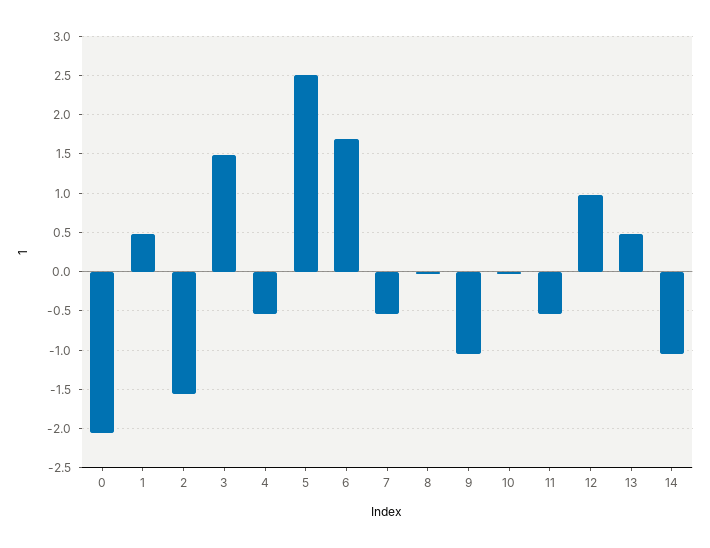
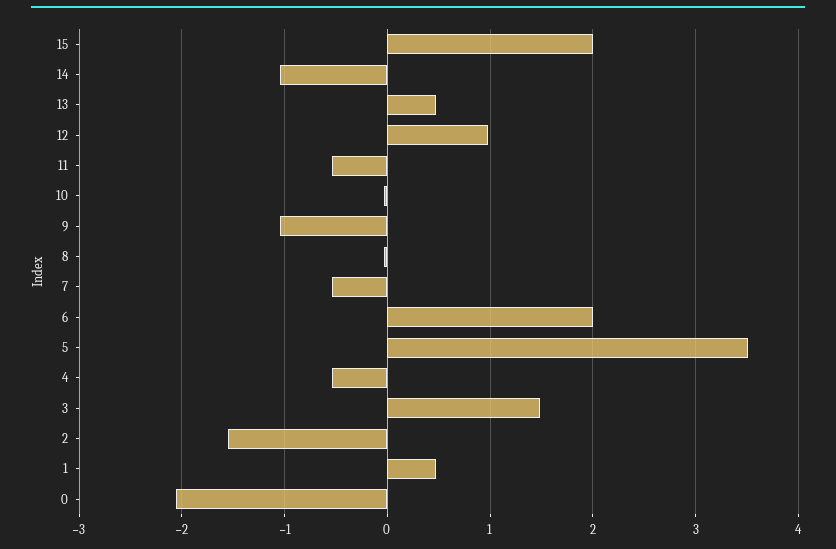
5: 2.5 -> 3.5
6: 1.7 -> 2
15: none -> 2

